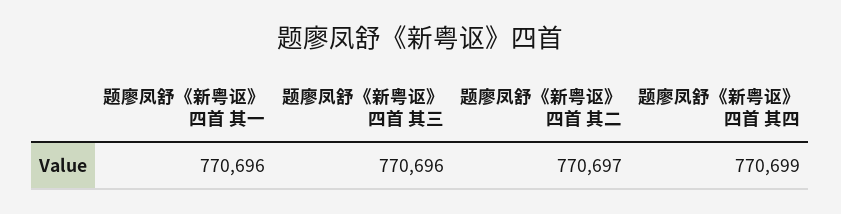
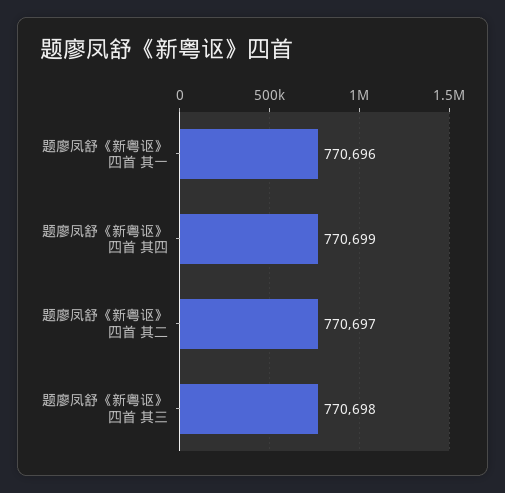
题廖凤舒《新粤讴》四首 其三: 770696 -> 770698

